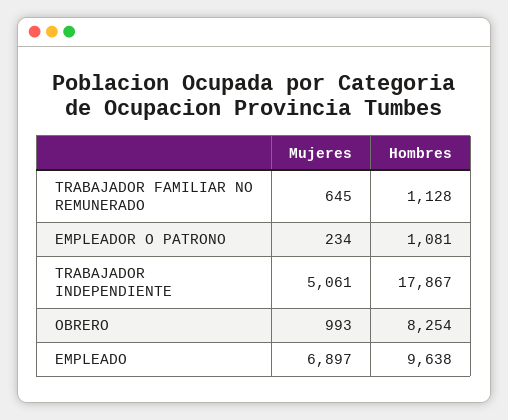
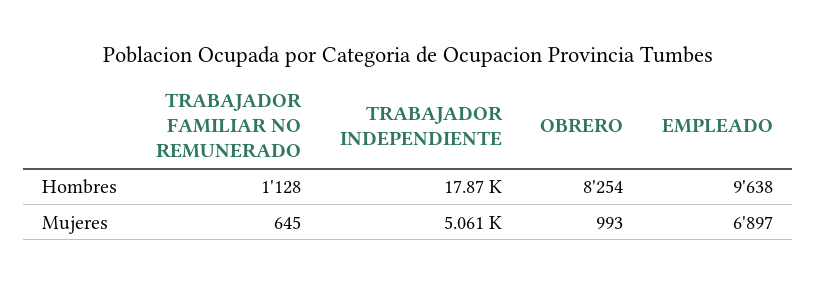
Mujeres, EMPLEADOR O PATRONO: 234 -> none
Hombres, EMPLEADOR O PATRONO: 1081 -> none

